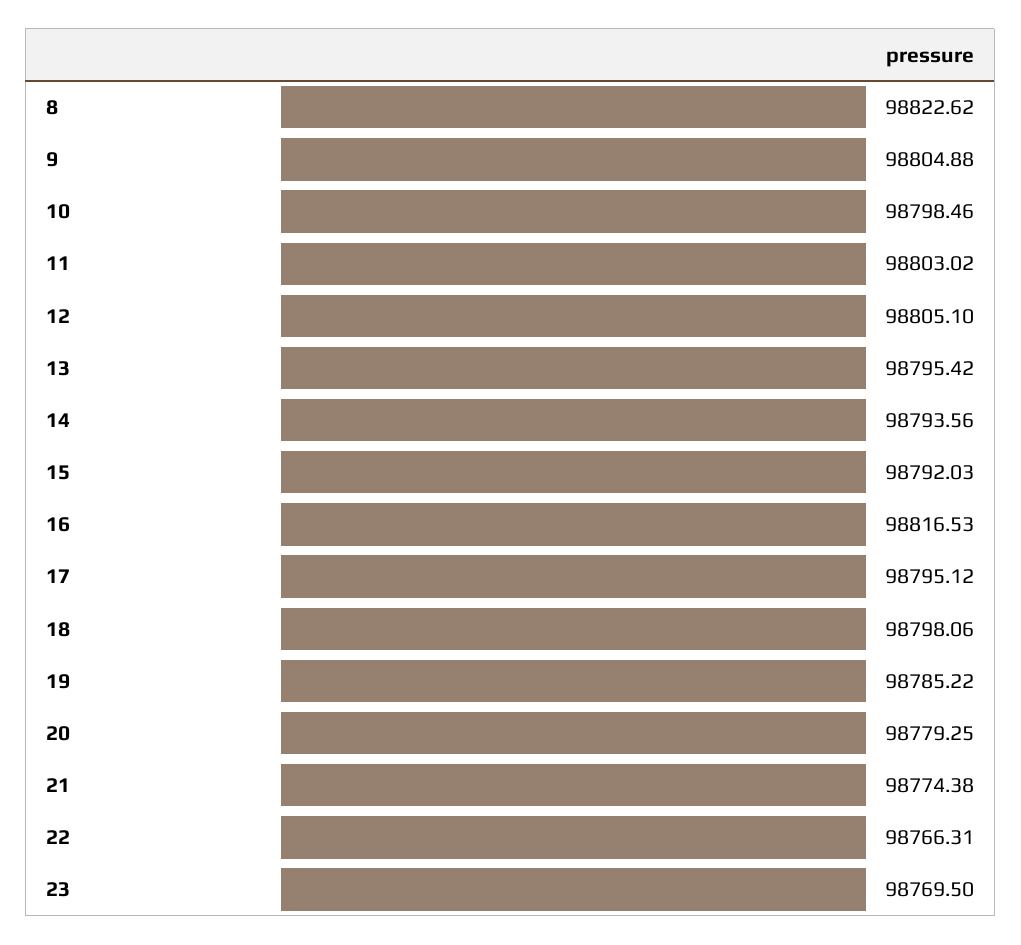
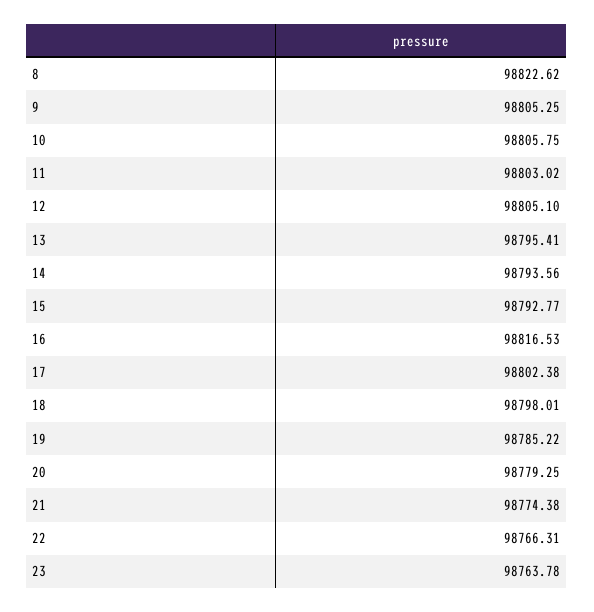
9: 98804.88 -> 98805.25
10: 98798.46 -> 98805.75
13: 98795.42 -> 98795.41
15: 98792.03 -> 98792.77
17: 98795.12 -> 98802.38
18: 98798.06 -> 98798.01
23: 98769.5 -> 98763.78

